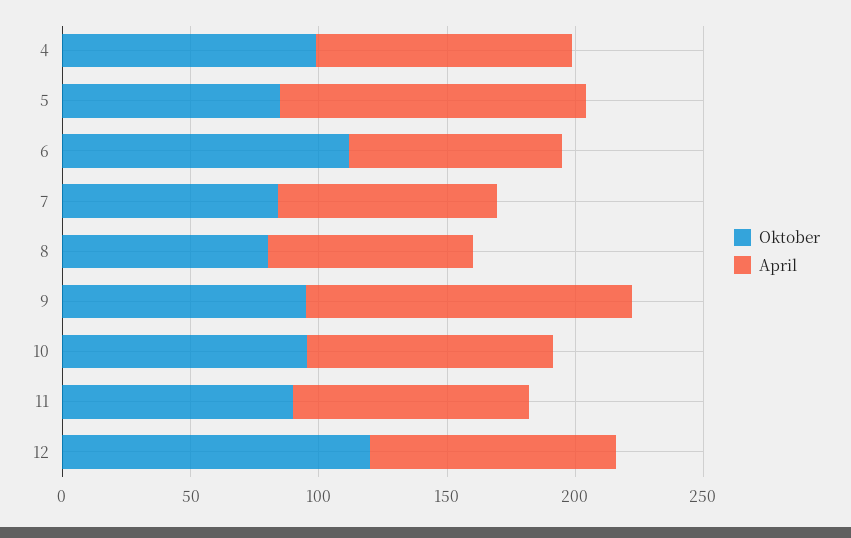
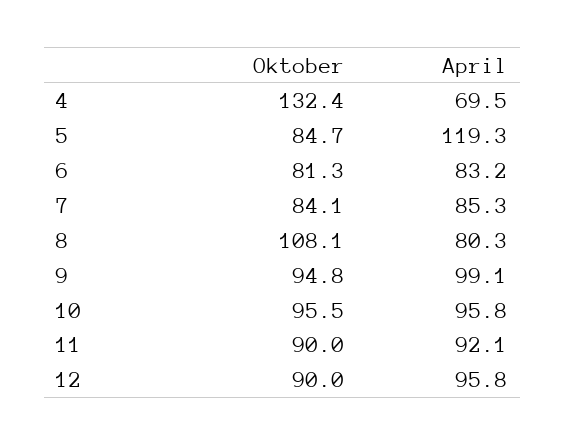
Oktober, 4: 100 -> 132.4
April, 4: 100 -> 69.5
Oktober, 6: 110 -> 81.3
Oktober, 8: 80 -> 108.1
April, 9: 130 -> 99.1
Oktober, 12: 120 -> 90

